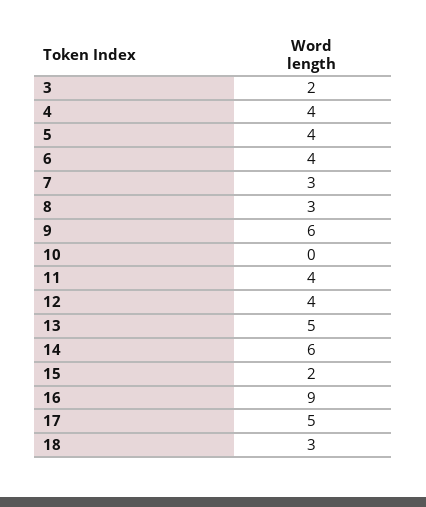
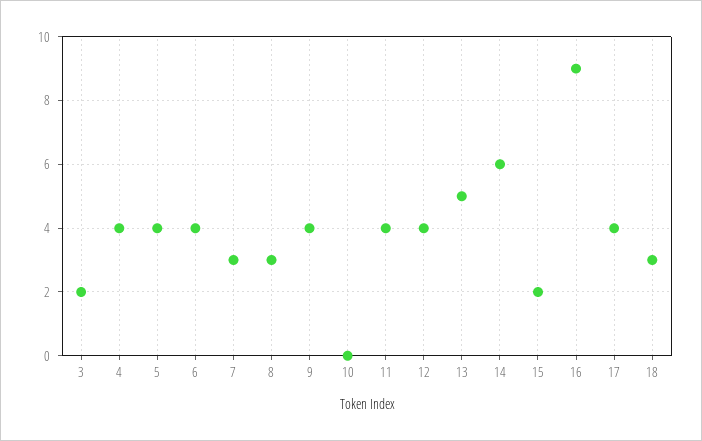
9: 6 -> 4
17: 5 -> 4

